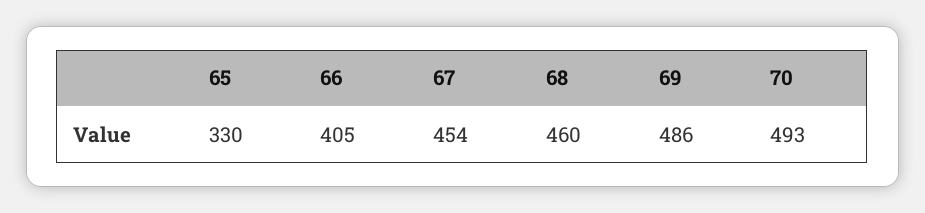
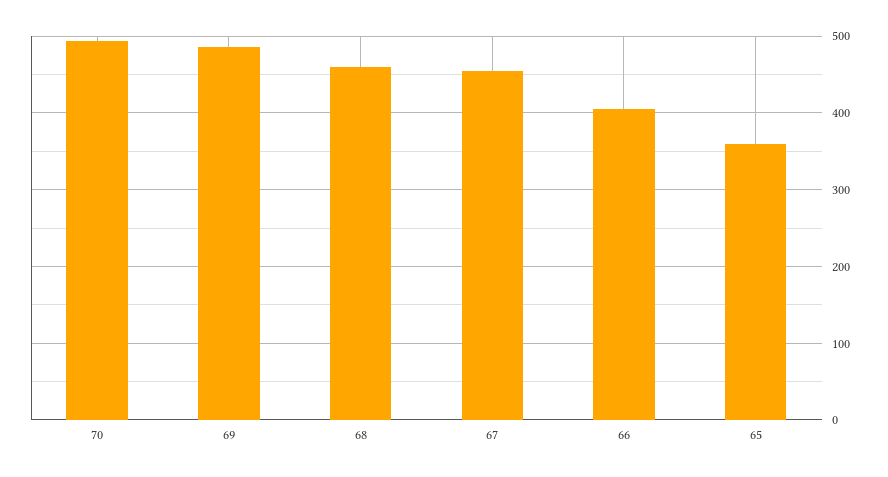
65: 330 -> 360

